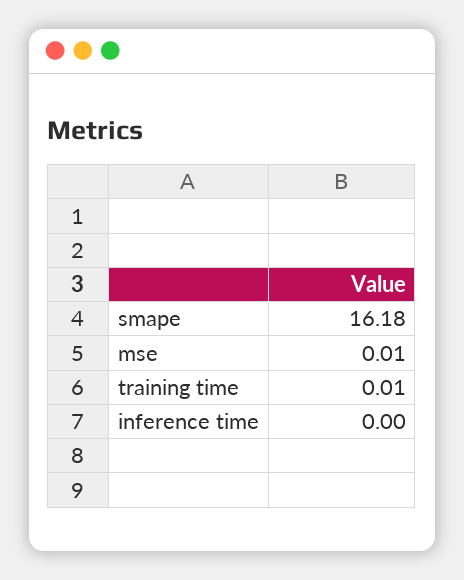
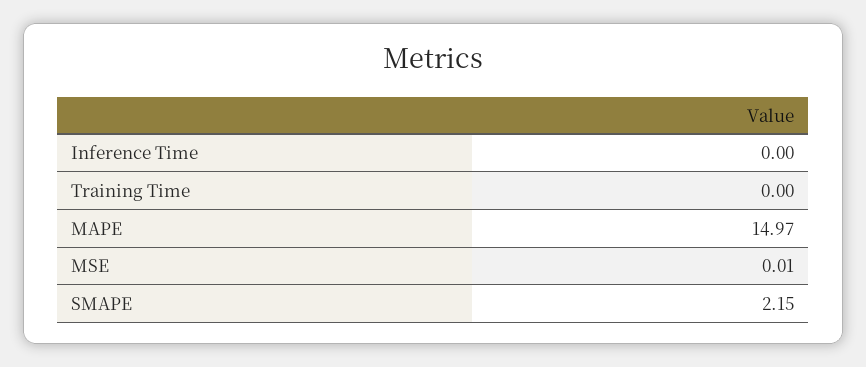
smape: 16.18 -> 2.15
training time: 0.01 -> 0
MAPE: none -> 14.97

